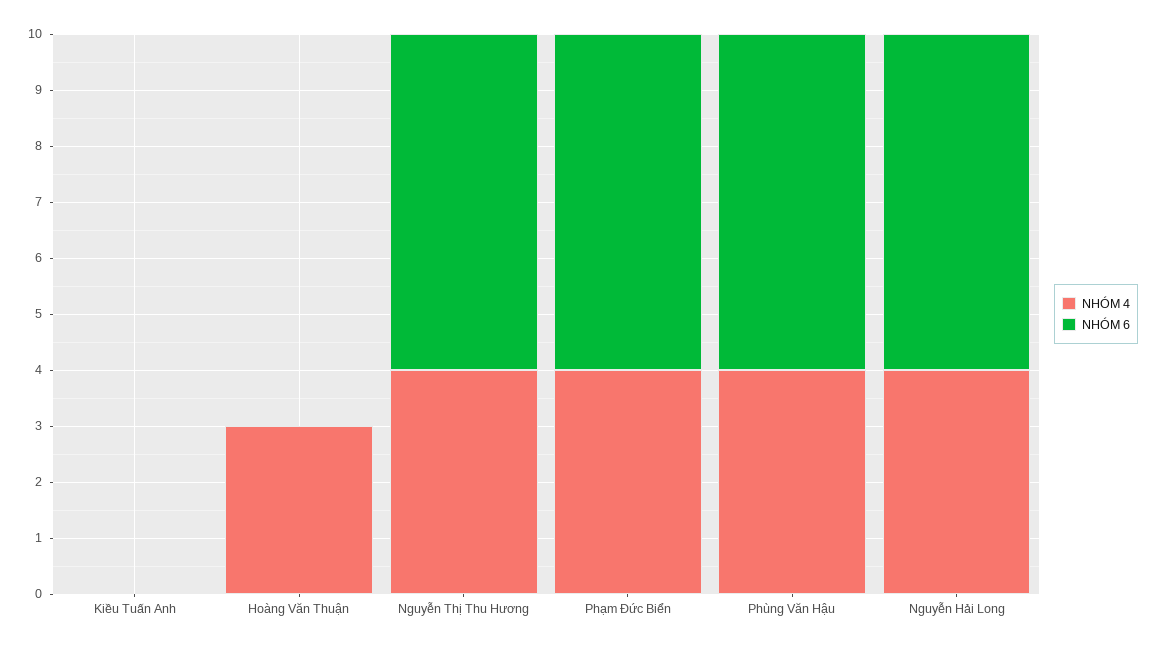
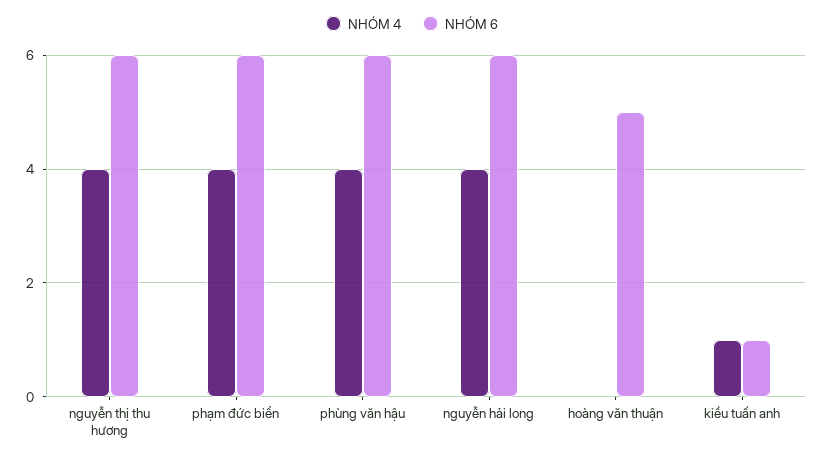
NHÓM 4, Kiều Tuấn Anh: 0 -> 1
NHÓM 6, Kiều Tuấn Anh: 0 -> 1
NHÓM 4, Hoàng Văn Thuận: 3 -> 0
NHÓM 6, Hoàng Văn Thuận: 0 -> 5

